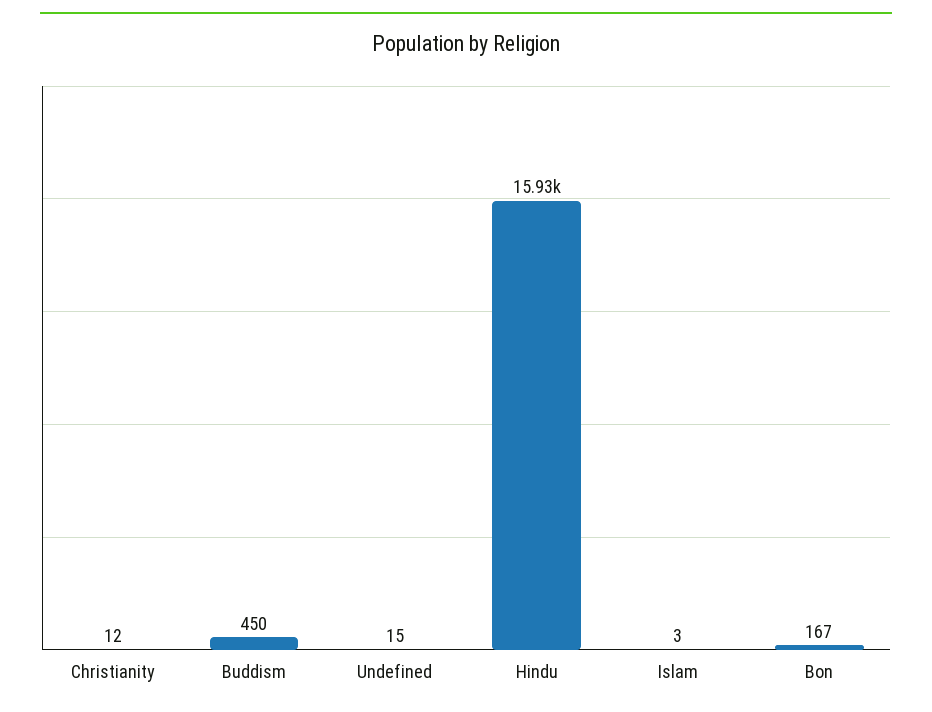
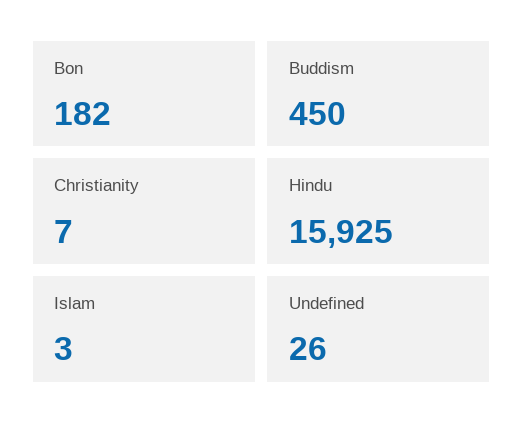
Christianity: 12 -> 7
Undefined: 15 -> 26
Bon: 167 -> 182

